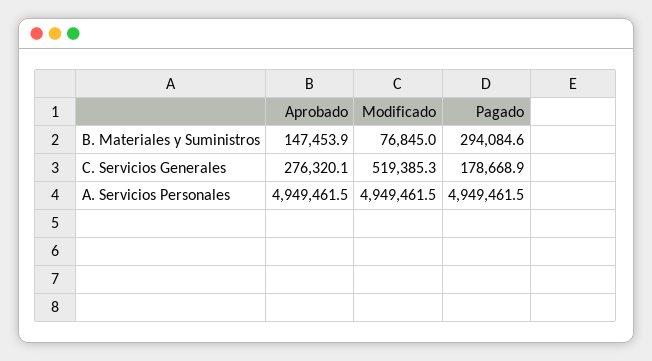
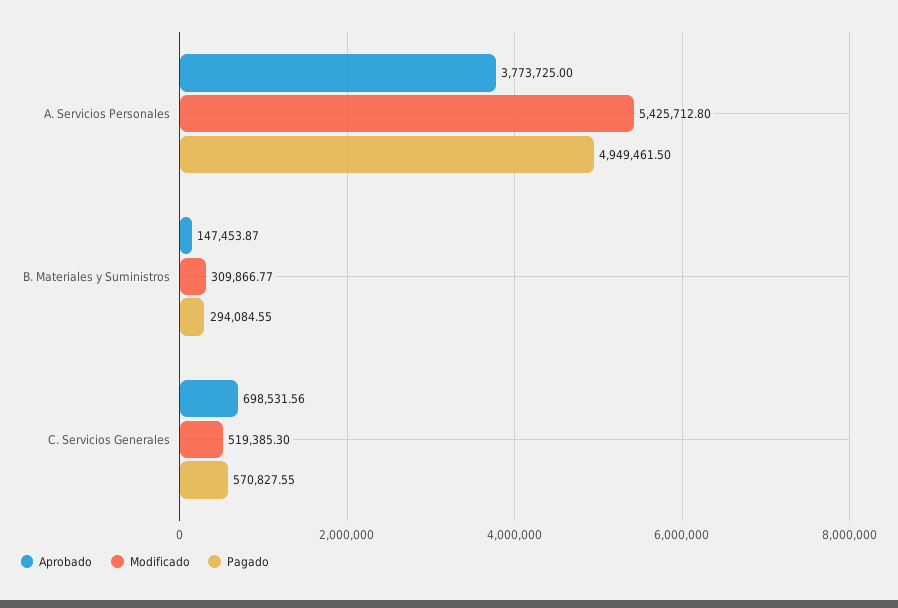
Modificado, B. Materiales y Suministros: 76845 -> 309866.77
Aprobado, C. Servicios Generales: 276320.1 -> 698531.56
Pagado, C. Servicios Generales: 178668.9 -> 570827.55
Aprobado, A. Servicios Personales: 4949461.5 -> 3773725
Modificado, A. Servicios Personales: 4949461.5 -> 5425712.8

